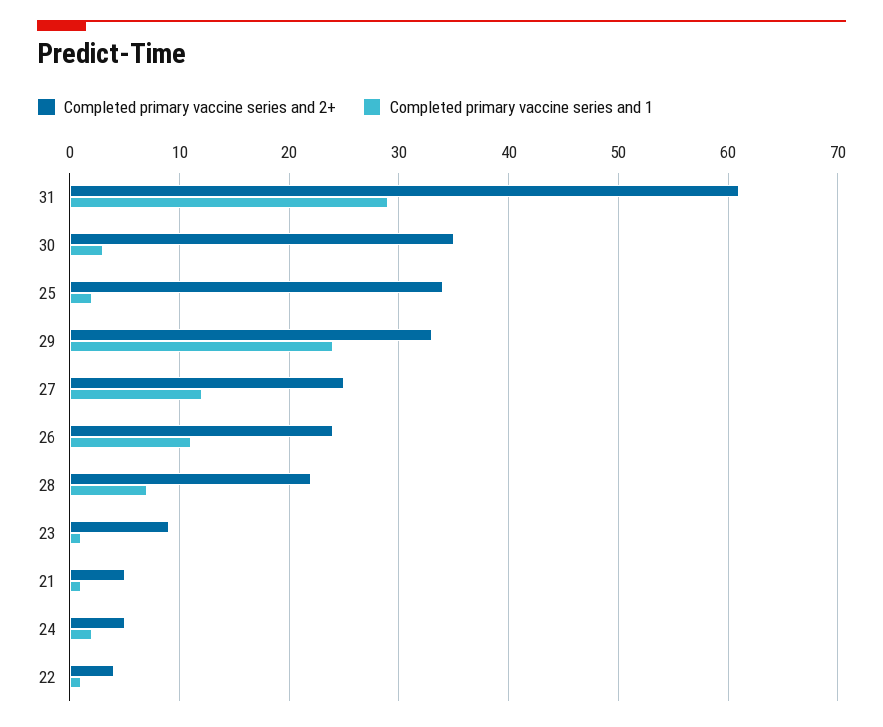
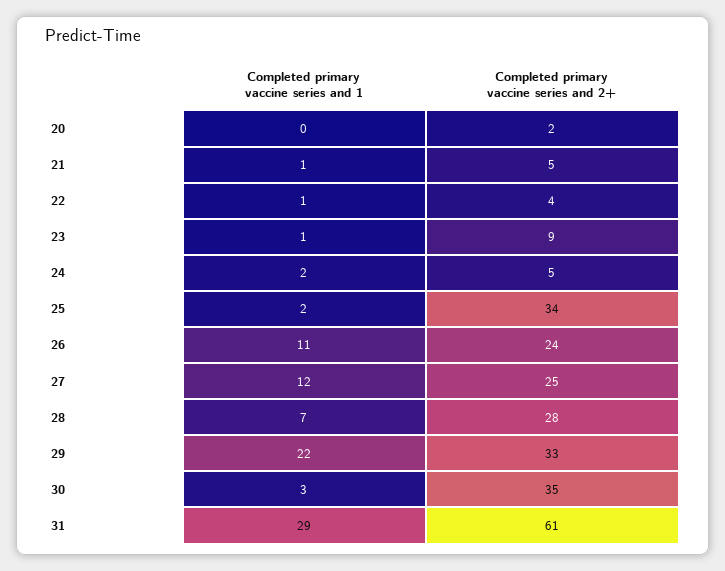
Completed primary vaccine series and 1, 29: 24 -> 22
Completed primary vaccine series and 2+, 28: 22 -> 28
Completed primary vaccine series and 1, 20: none -> 0
Completed primary vaccine series and 2+, 20: none -> 2

